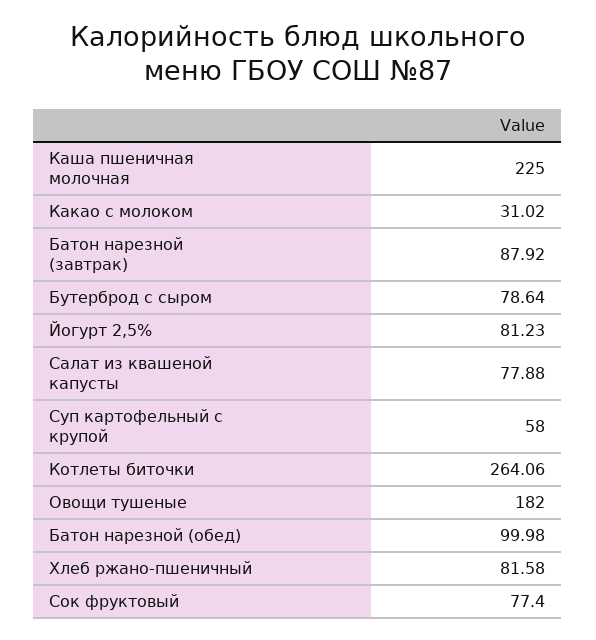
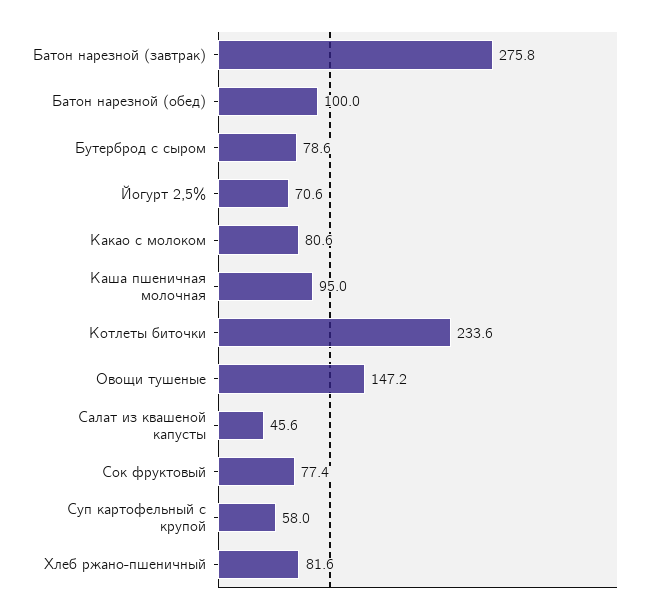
Каша пшеничная молочная: 225 -> 95
Какао с молоком: 31.02 -> 80.6
Батон нарезной (завтрак): 87.92 -> 275.8
Йогурт 2,5%: 81.23 -> 70.6
Салат из квашеной капусты: 77.88 -> 45.6
Котлеты биточки: 264.06 -> 233.6
Овощи тушеные: 182 -> 147.2

